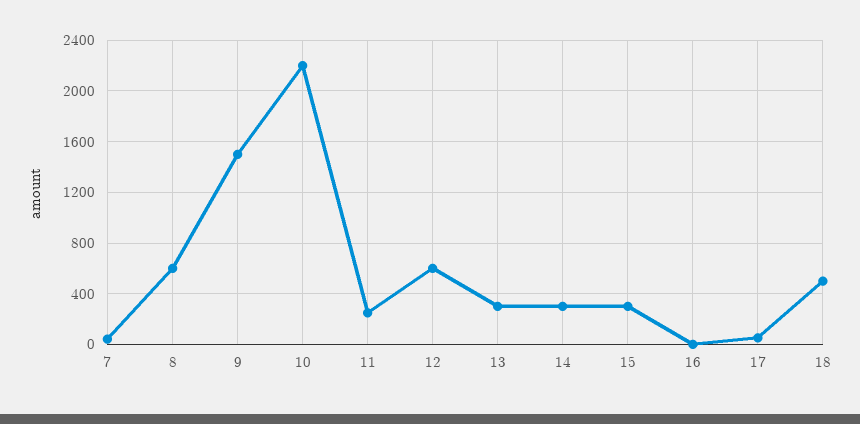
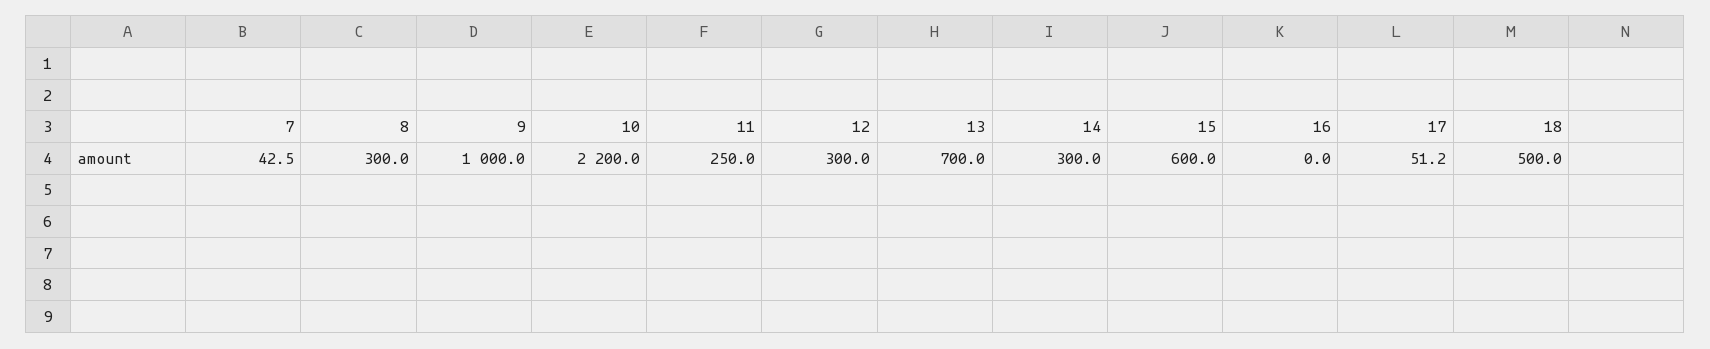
8: 600 -> 300
9: 1500 -> 1000
12: 600 -> 300
13: 300 -> 700
15: 300 -> 600

